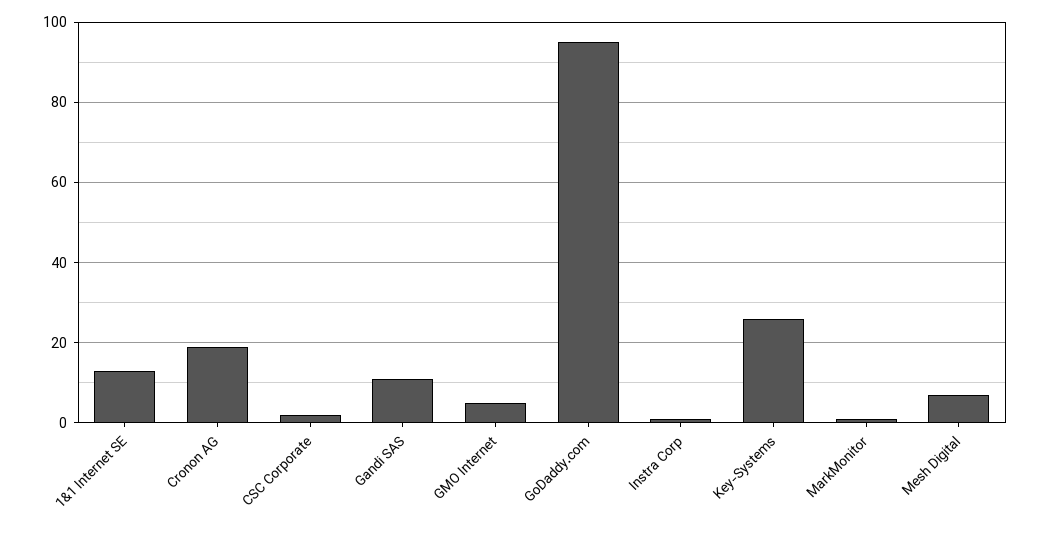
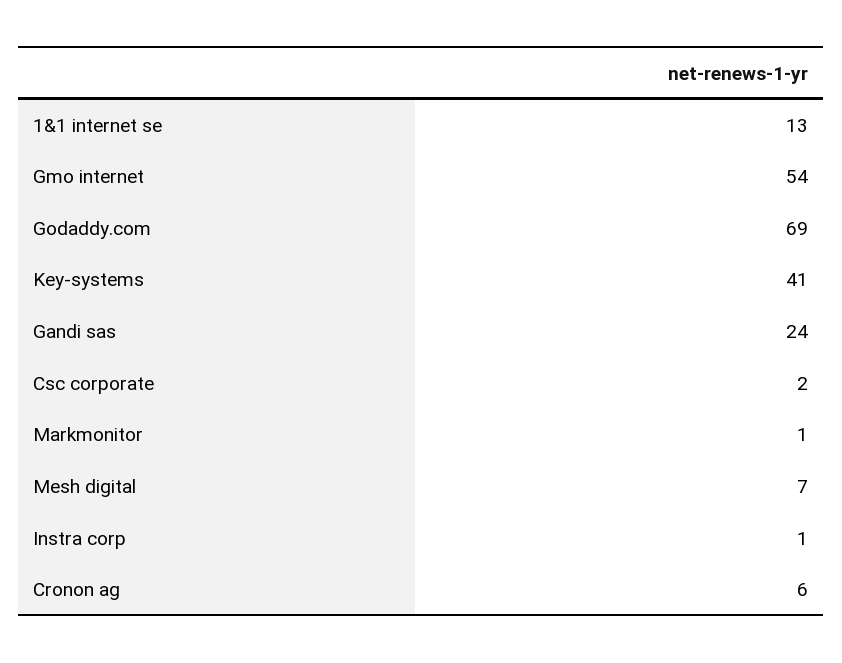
Cronon AG: 20 -> 6
Gandi SAS: 10 -> 24
GMO Internet: 5 -> 54
GoDaddy.com: 95 -> 69
Key-Systems: 25 -> 41

